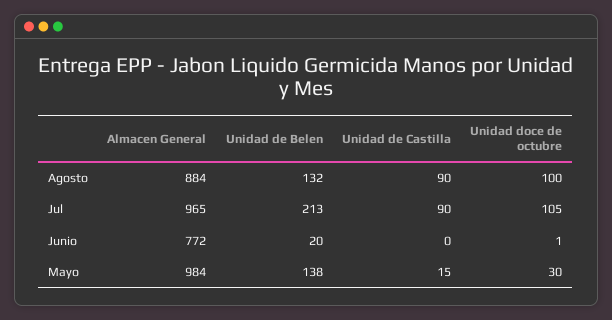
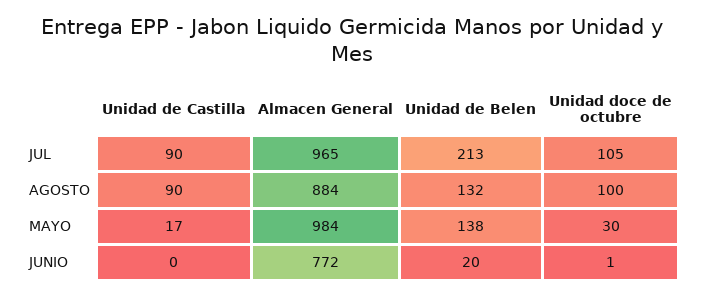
Unidad de Castilla, Mayo: 15 -> 17

